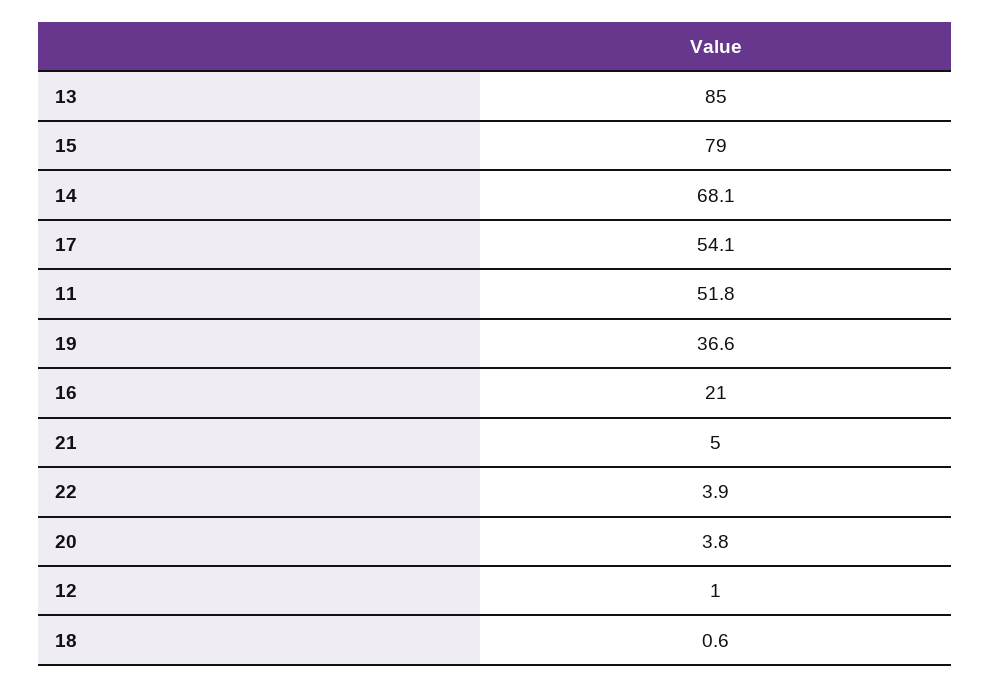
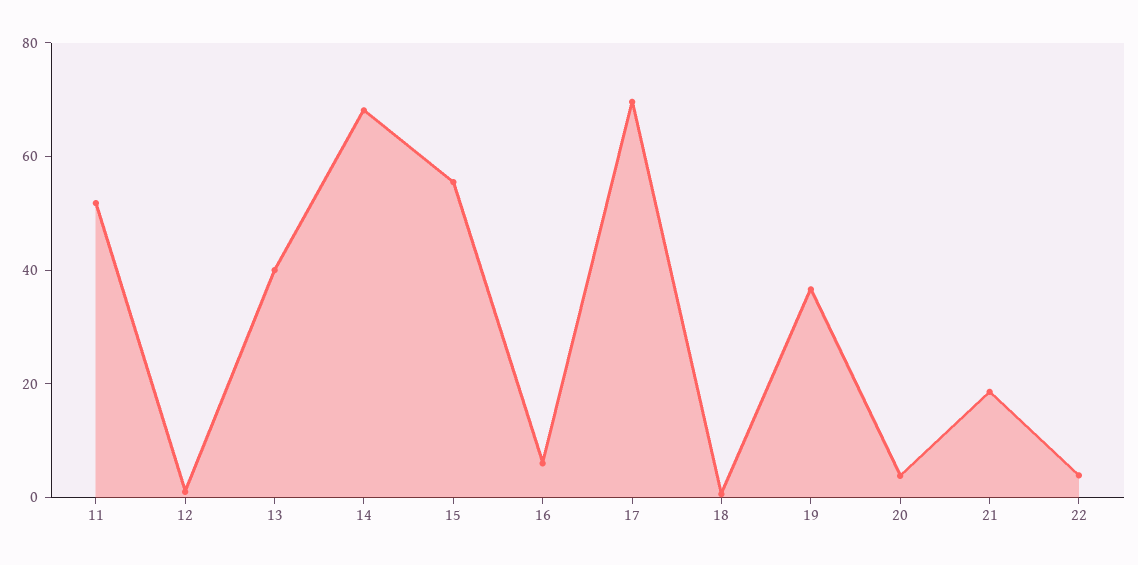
13: 85 -> 40
15: 79 -> 55
17: 54.1 -> 70
16: 21 -> 5
21: 5 -> 20

